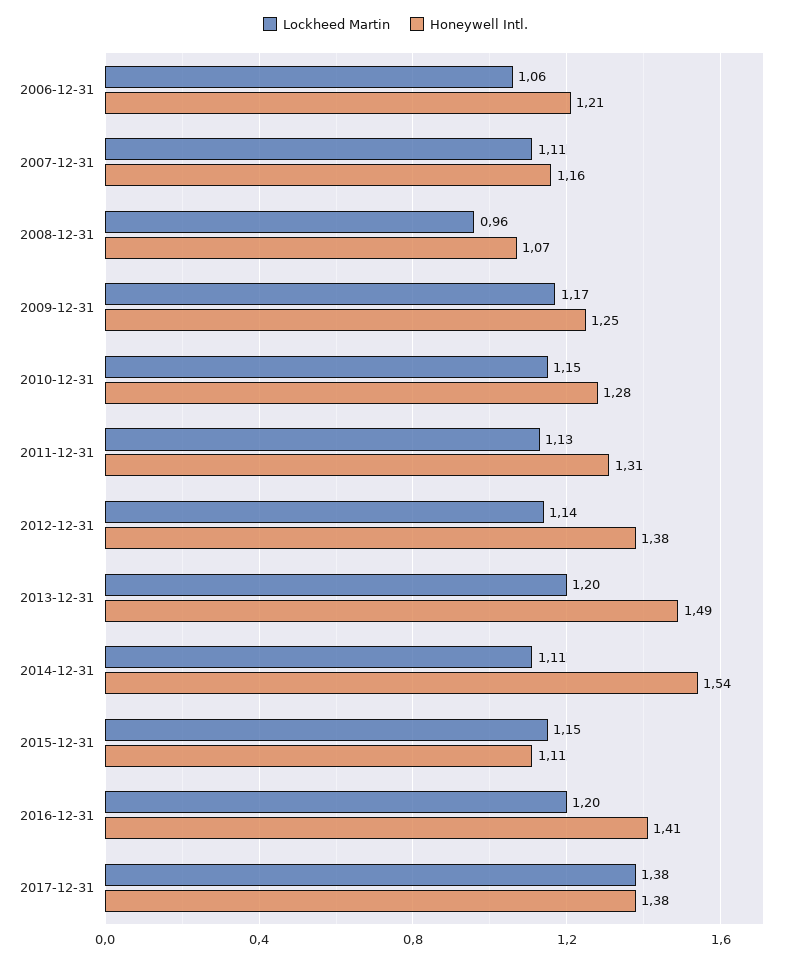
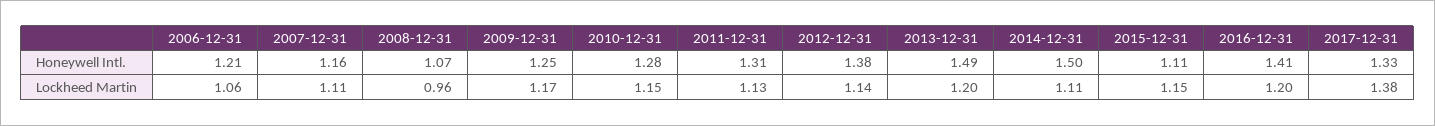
Honeywell Intl., 2014-12-31: 1.54 -> 1.5
Honeywell Intl., 2017-12-31: 1.38 -> 1.33

